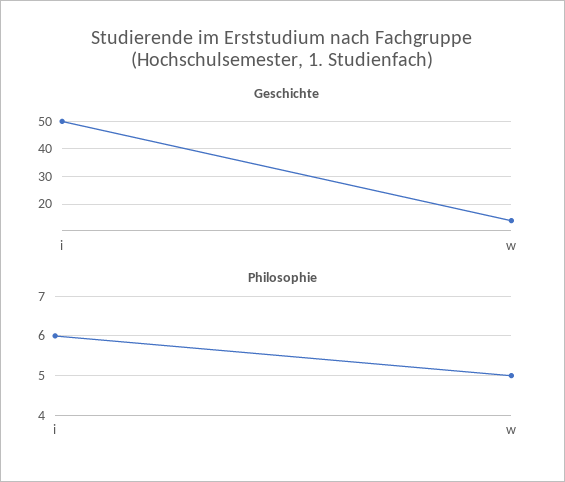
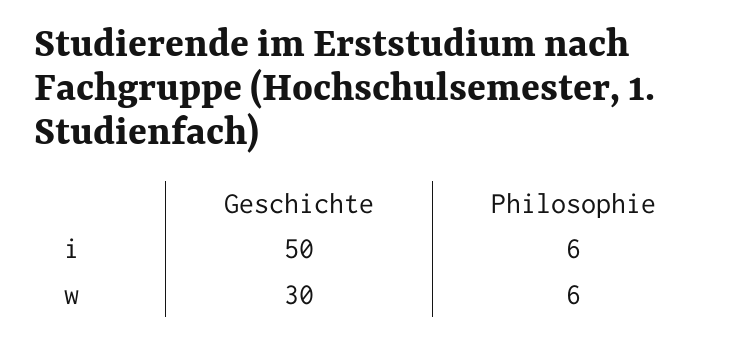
Geschichte, w: 15 -> 30
Philosophie, w: 5 -> 6

